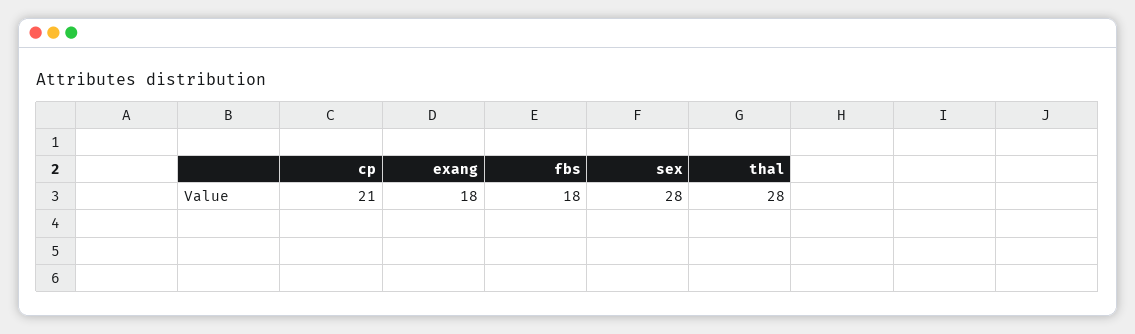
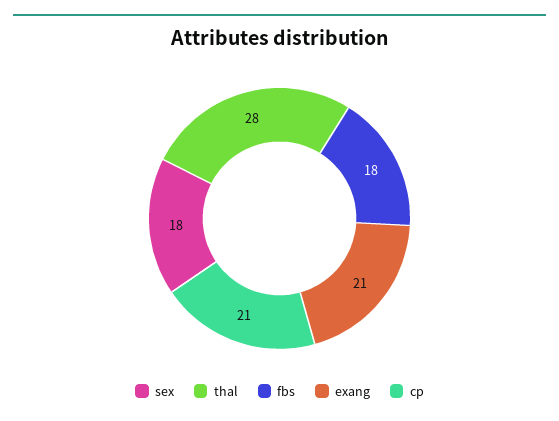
exang: 18 -> 21
sex: 28 -> 18

